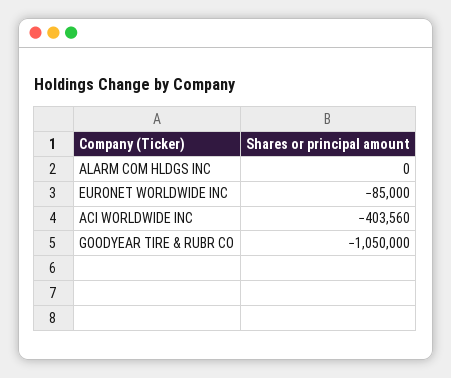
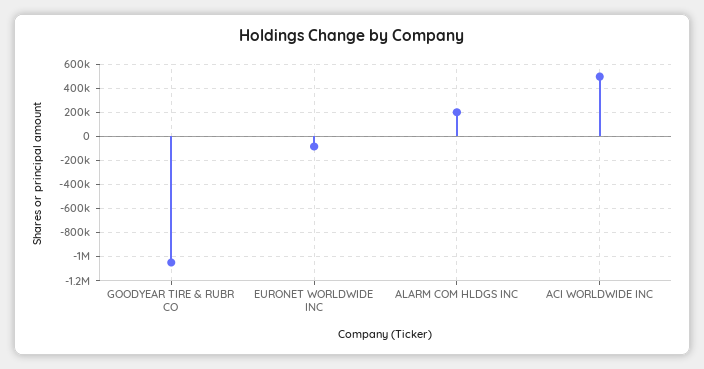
ALARM COM HLDGS INC: 0 -> 200000
ACI WORLDWIDE INC: -403560 -> 500000

